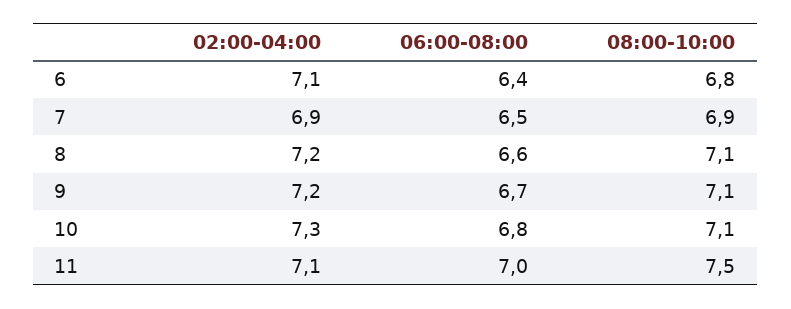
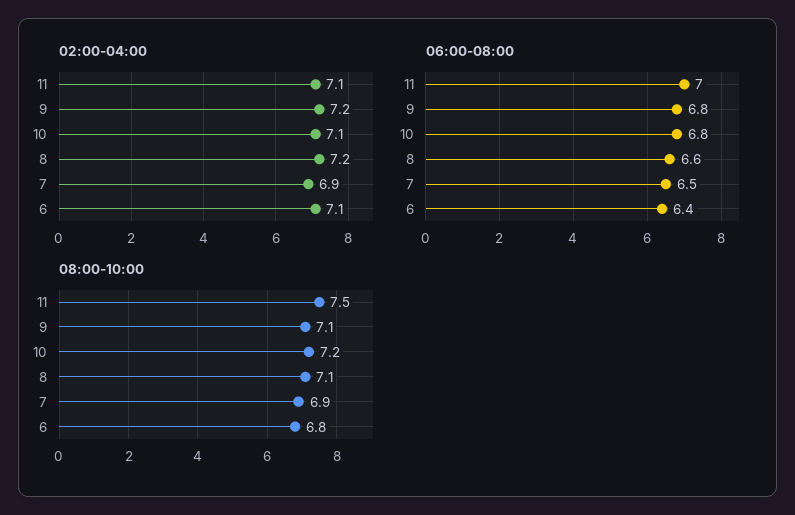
06:00-08:00, 9: 6.7 -> 6.8
02:00-04:00, 10: 7.3 -> 7.1
08:00-10:00, 10: 7.1 -> 7.2

